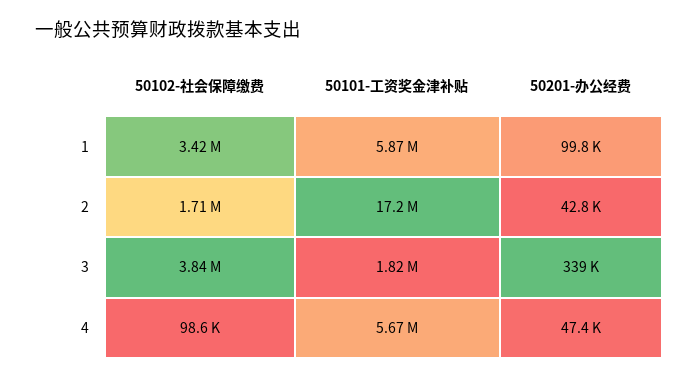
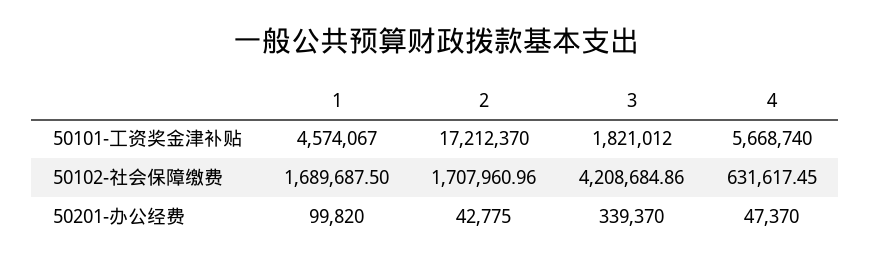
50102-社会保障缴费, 1: 3420000 -> 1689687.5
50101-工资奖金津补贴, 1: 5870000 -> 4574067
50102-社会保障缴费, 3: 3840000 -> 4208684.86
50102-社会保障缴费, 4: 98600 -> 631617.45

